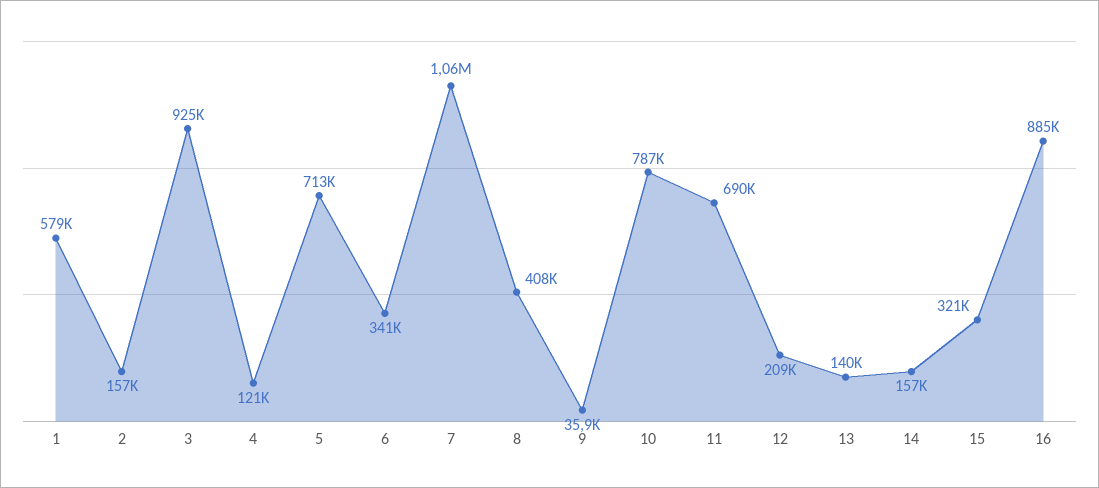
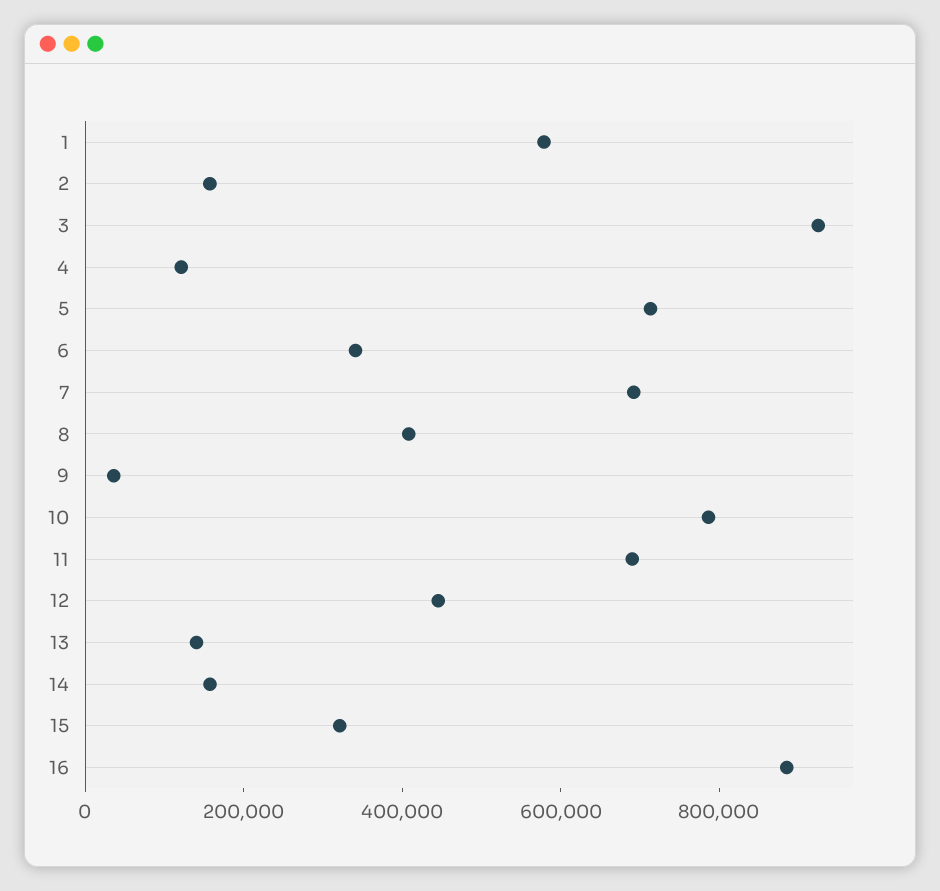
7: 1060000 -> 700000
12: 209000 -> 450000

